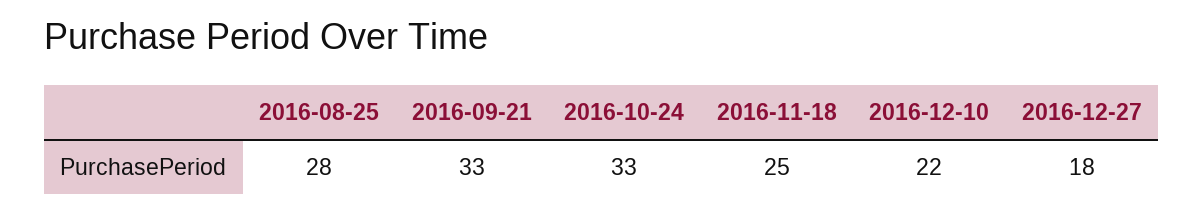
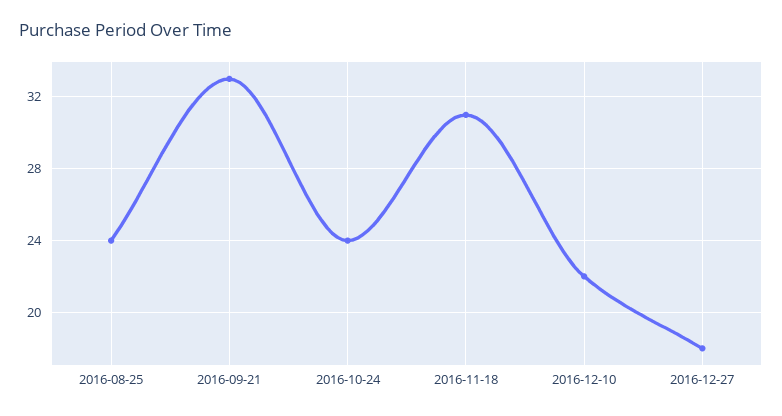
2016-08-25: 28 -> 24
2016-10-24: 33 -> 24
2016-11-18: 25 -> 31

